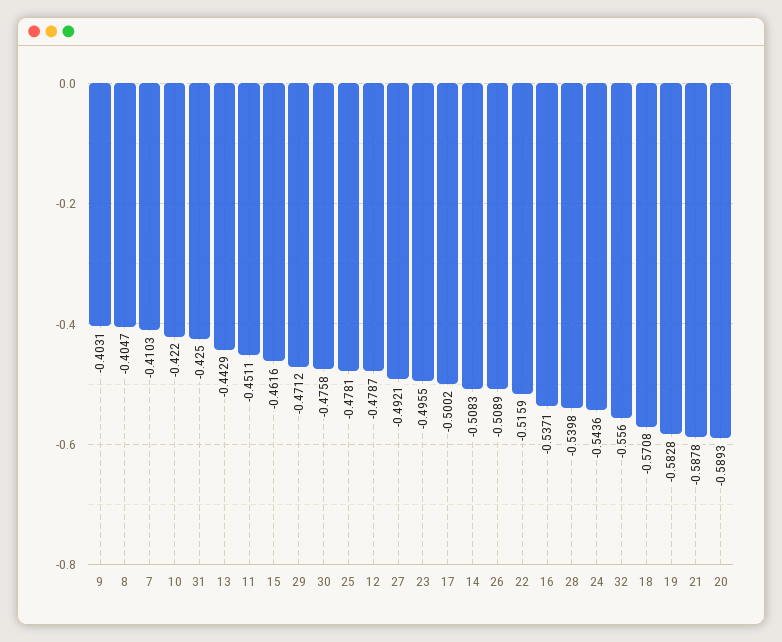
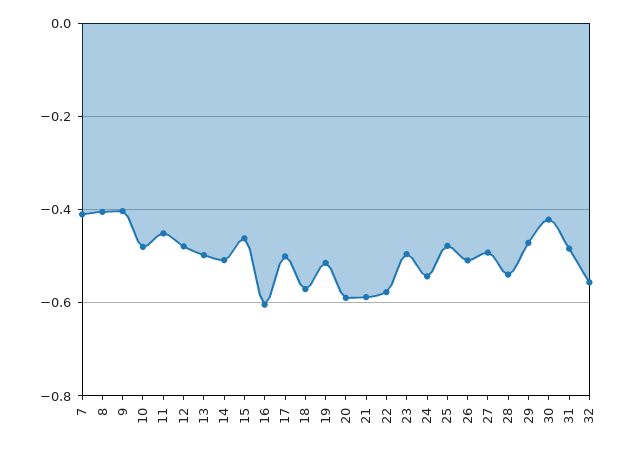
10: -0.422 -> -0.48
31: -0.425 -> -0.48
13: -0.4429 -> -0.5
30: -0.4758 -> -0.42
22: -0.5159 -> -0.58
16: -0.5371 -> -0.6
19: -0.5828 -> -0.52

